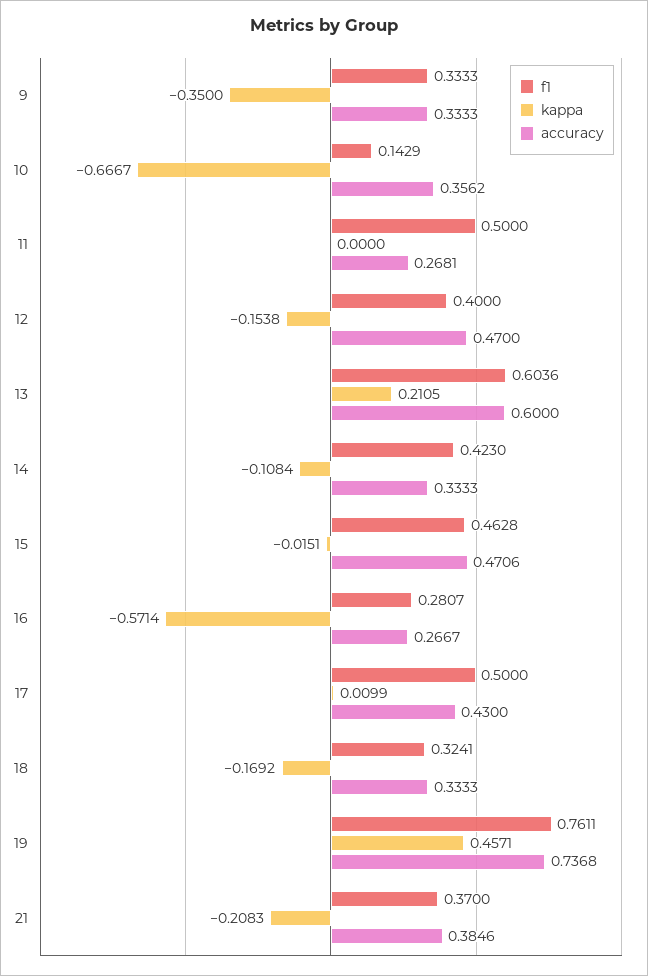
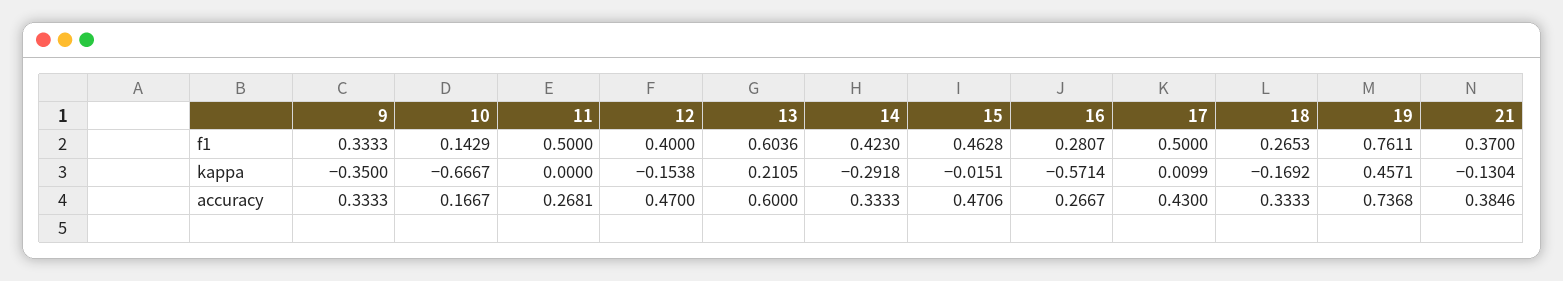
accuracy, 10: 0.3562 -> 0.1667
kappa, 14: -0.1084 -> -0.2918
f1, 18: 0.3241 -> 0.2653
kappa, 21: -0.2083 -> -0.1304

